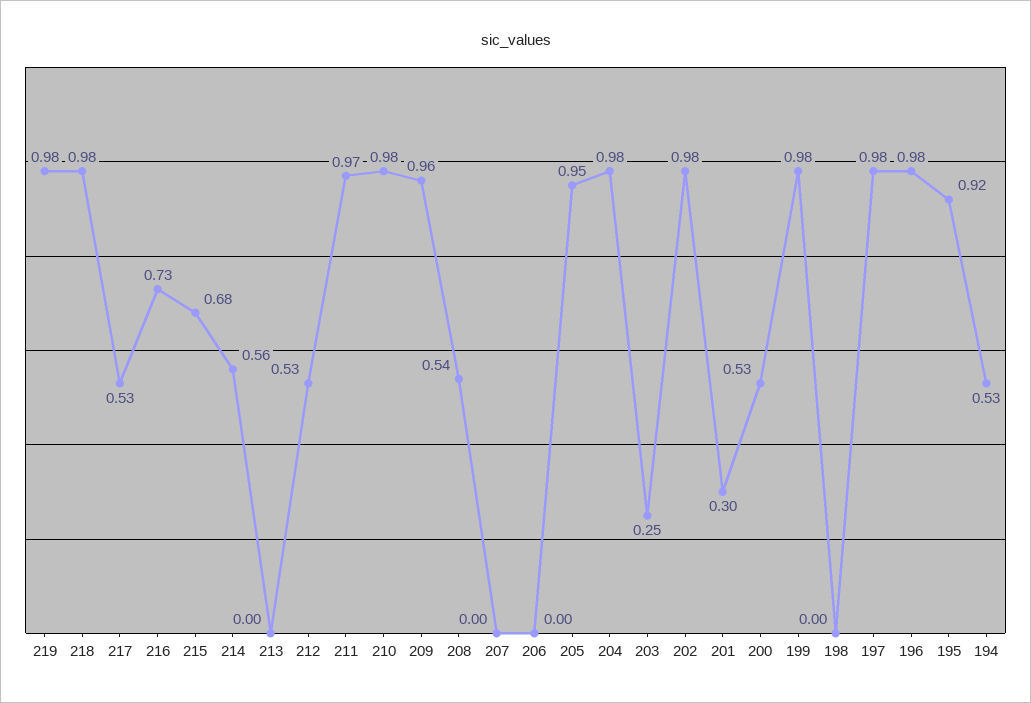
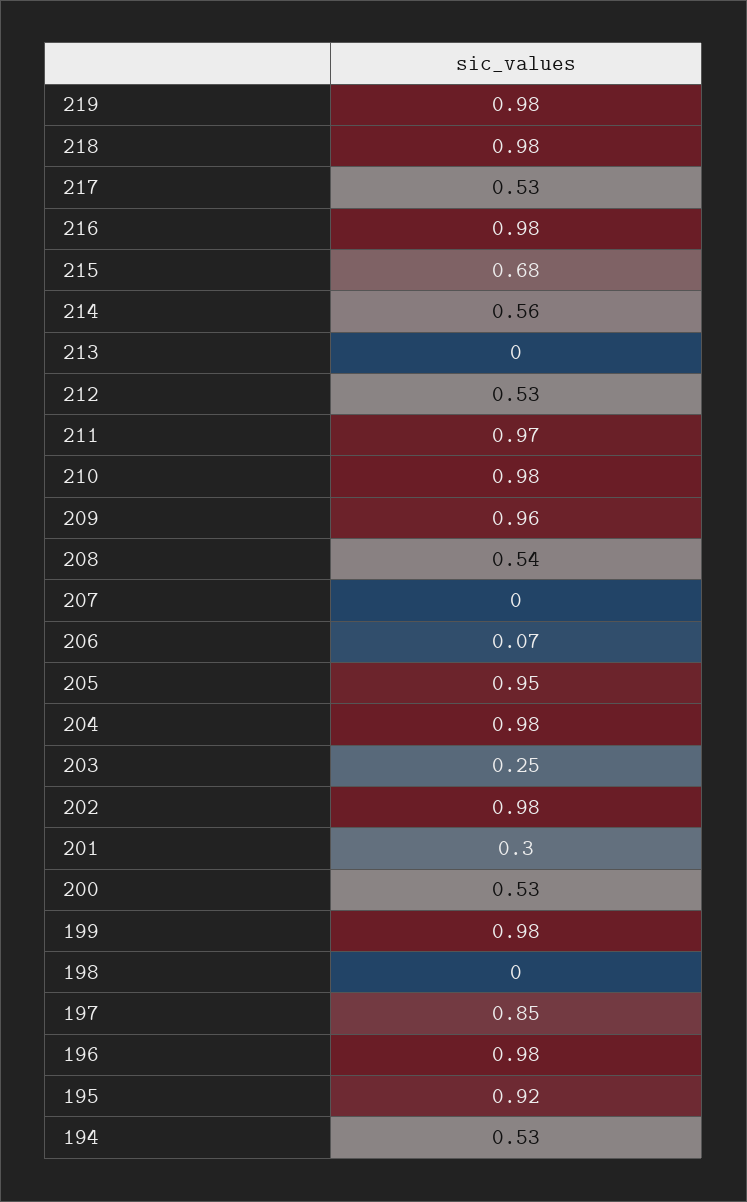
216: 0.73 -> 0.98
206: 0 -> 0.07
197: 0.98 -> 0.85

